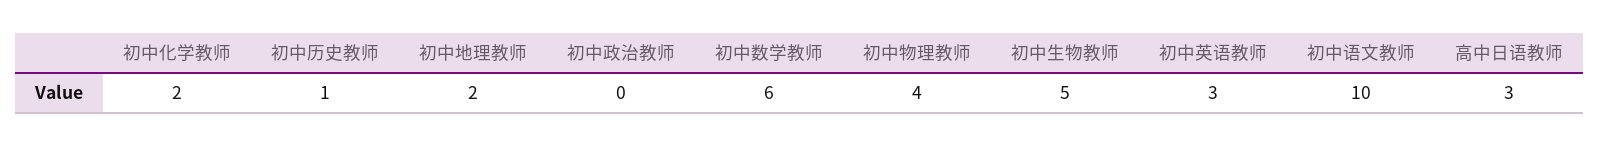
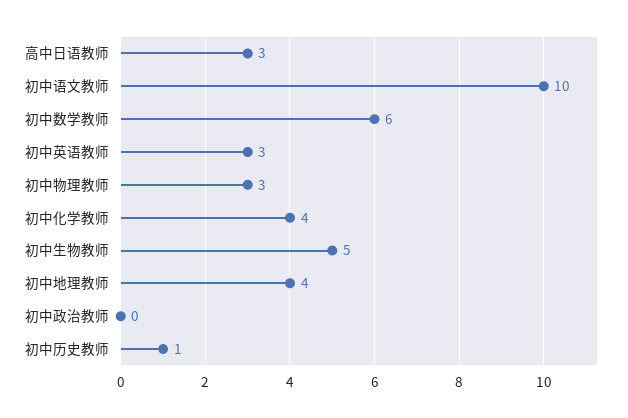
初中化学教师: 2 -> 4
初中地理教师: 2 -> 4
初中物理教师: 4 -> 3

